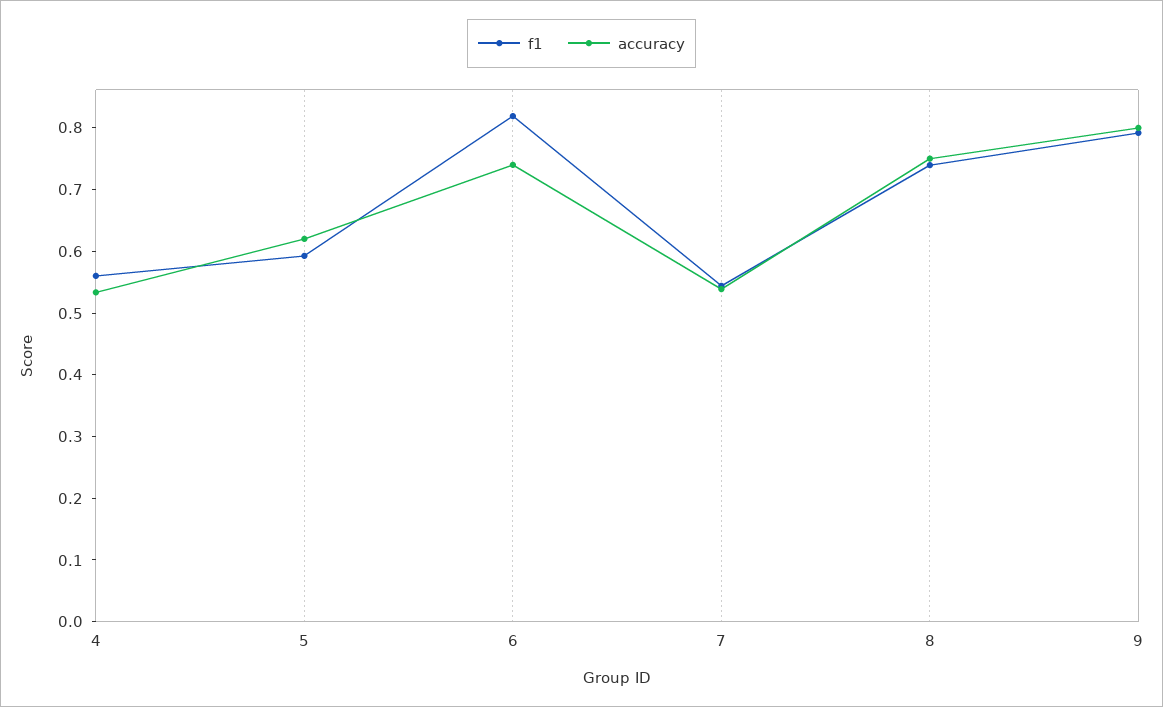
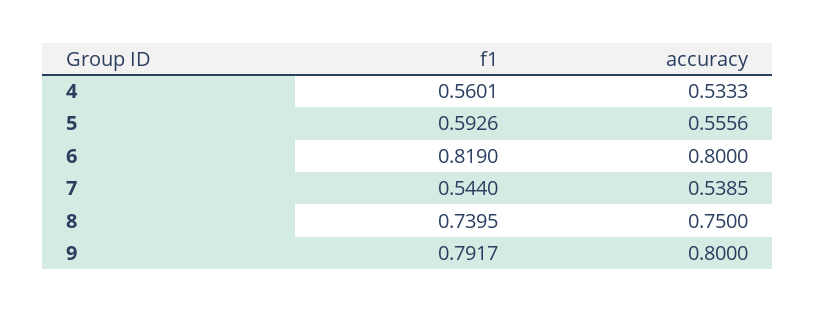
accuracy, 5: 0.62 -> 0.5556
accuracy, 6: 0.74 -> 0.8

